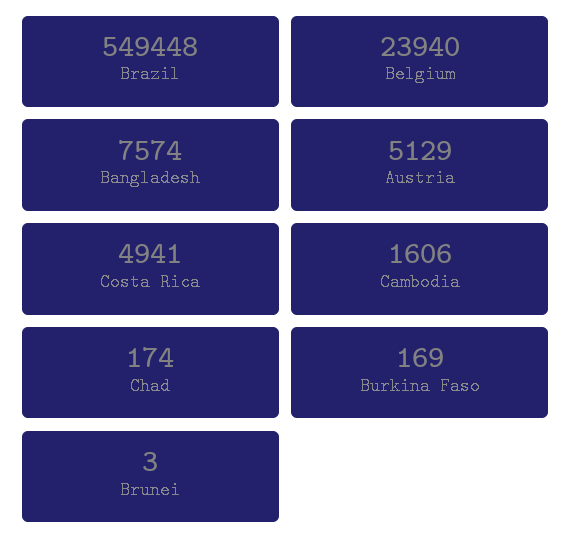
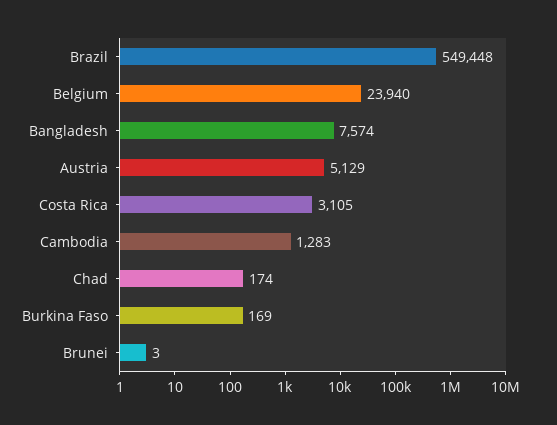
Costa Rica: 4941 -> 3105
Cambodia: 1606 -> 1283

